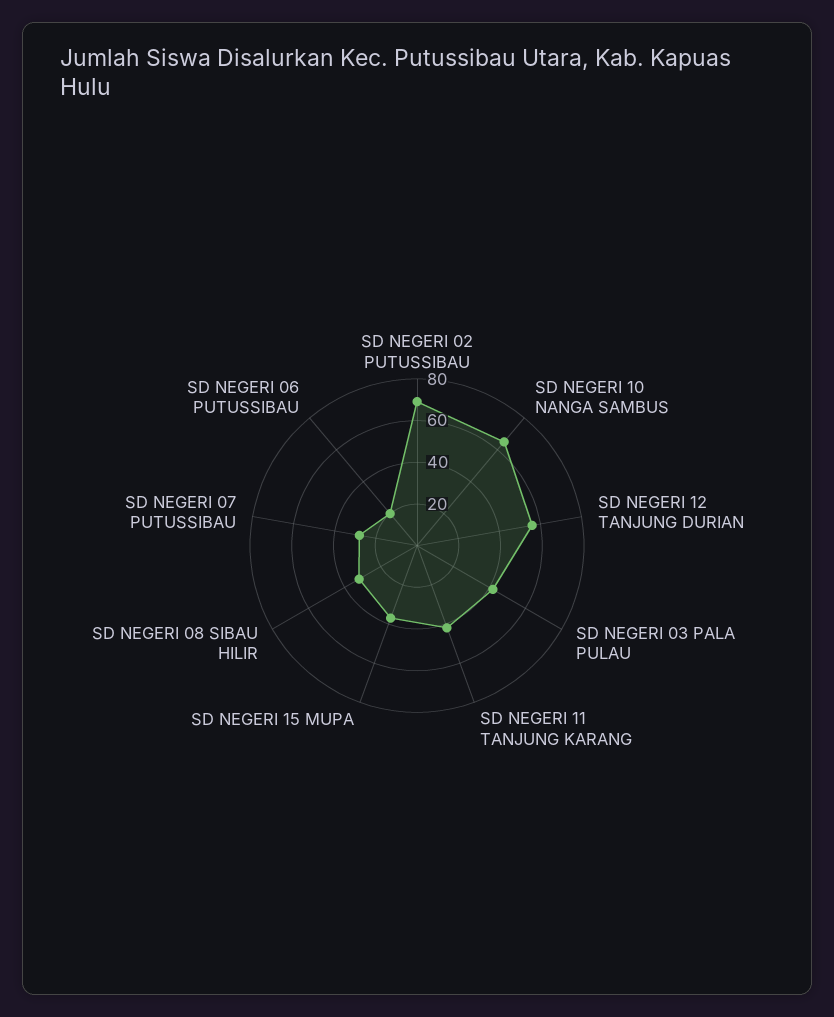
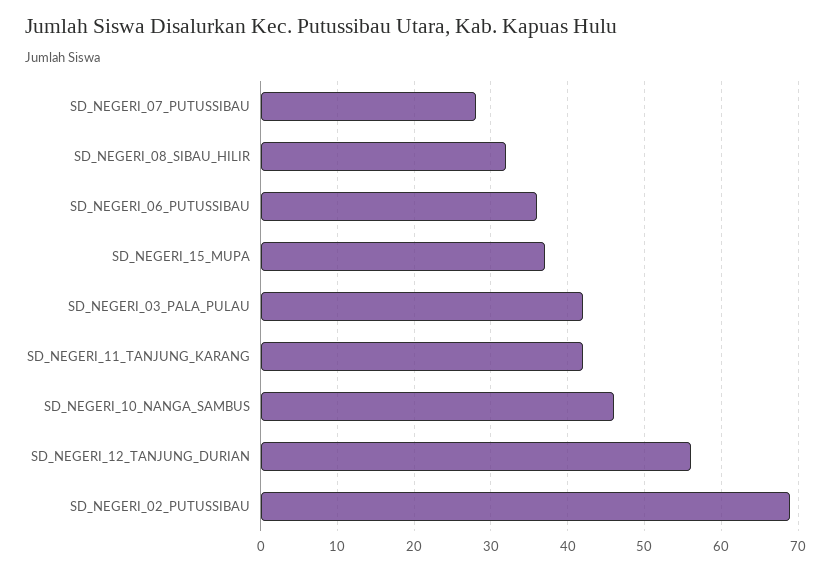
SD NEGERI 10 NANGA SAMBUS: 65 -> 46
SD NEGERI 06 PUTUSSIBAU: 20 -> 36

